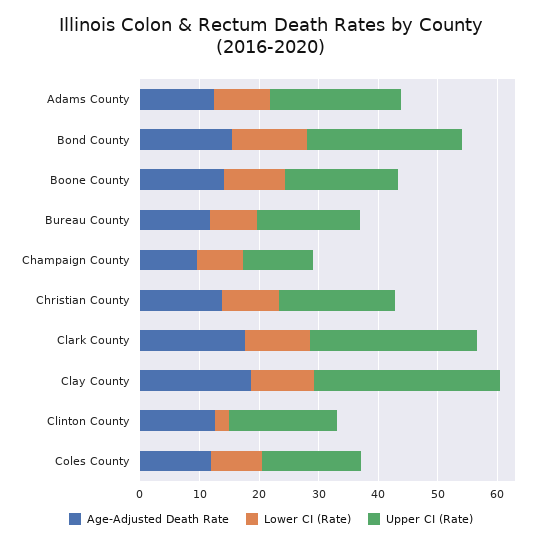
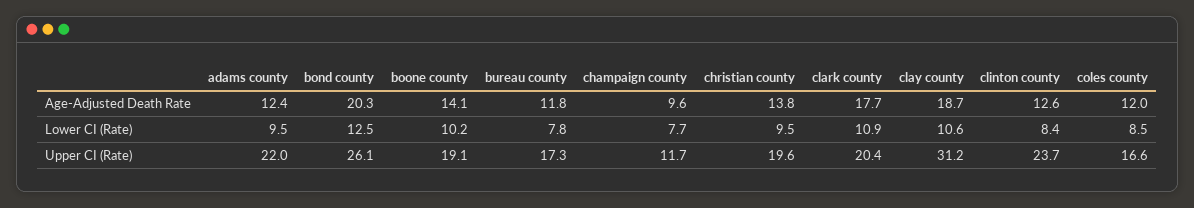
Age-Adjusted Death Rate, Bond County: 16 -> 20.3
Upper CI (Rate), Clark County: 28 -> 20.4
Lower CI (Rate), Clinton County: 2 -> 8.4
Upper CI (Rate), Clinton County: 18 -> 23.7

